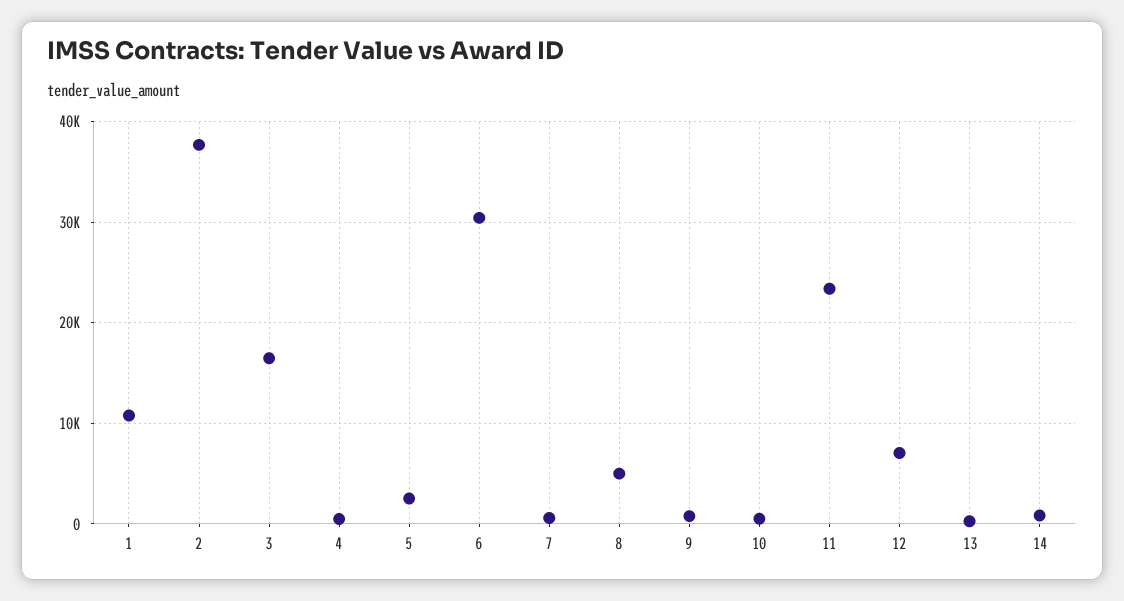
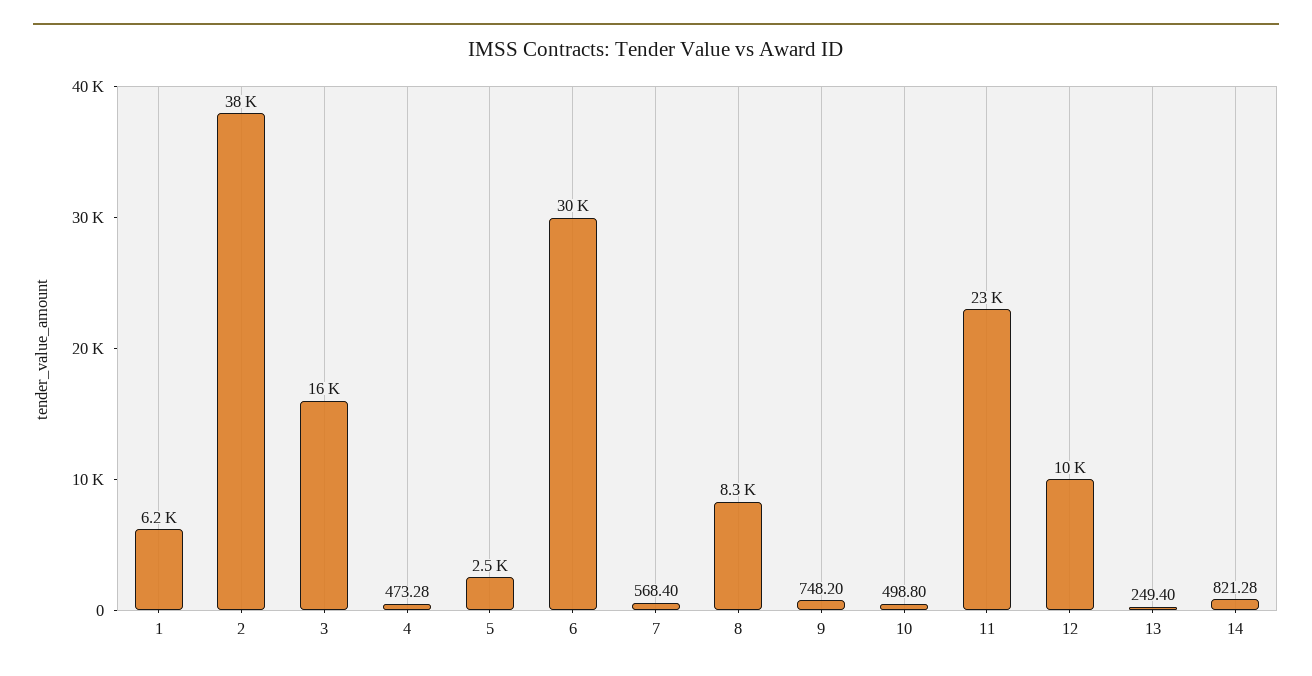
1: 11000 -> 6200
8: 5000 -> 8300
12: 7000 -> 10000

